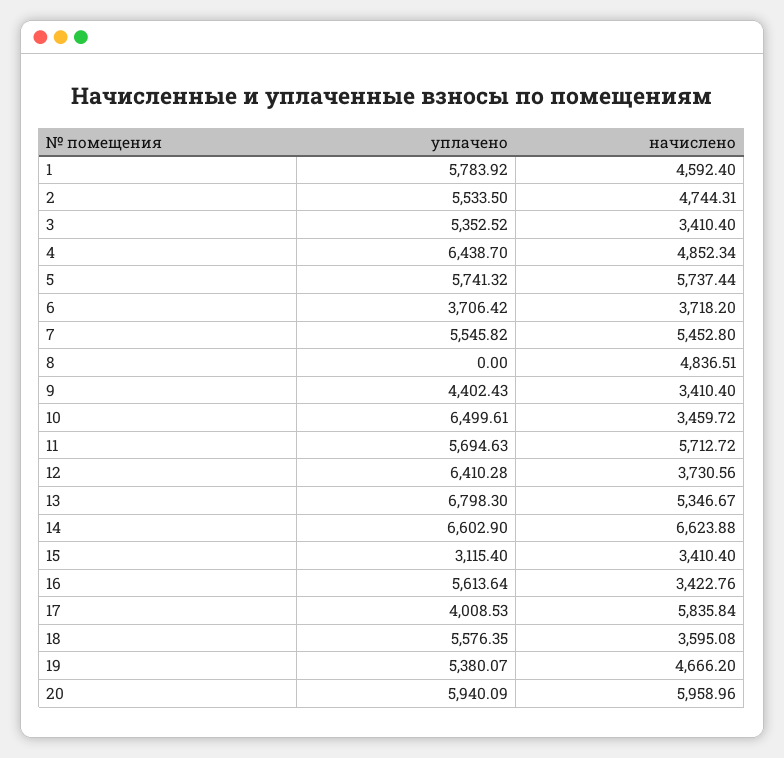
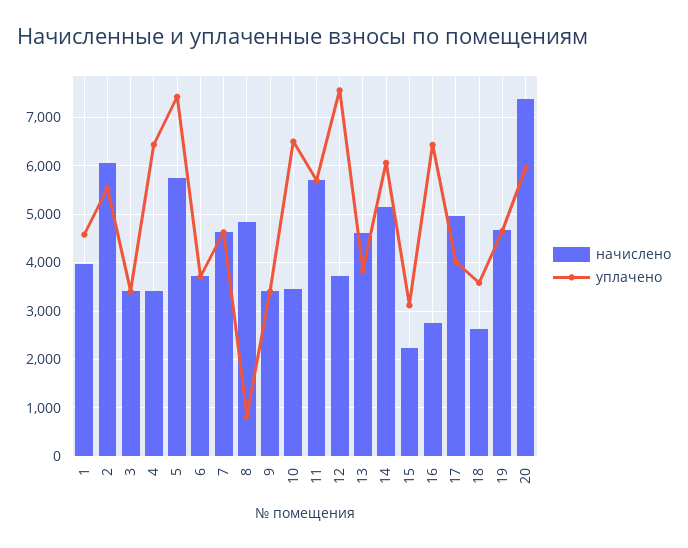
уплачено, 1: 5783.92 -> 4600
начислено, 1: 4592.4 -> 4000
начислено, 2: 4744.31 -> 6000
уплачено, 3: 5352.52 -> 3400
начислено, 4: 4852.34 -> 3400
уплачено, 5: 5741.32 -> 7400
уплачено, 7: 5545.82 -> 4600
начислено, 7: 5452.8 -> 4600
уплачено, 8: 0 -> 800
уплачено, 9: 4402.43 -> 3400
уплачено, 12: 6410.28 -> 7600
уплачено, 13: 6798.3 -> 3800
начислено, 13: 5346.67 -> 4600
уплачено, 14: 6602.9 -> 6000
начислено, 14: 6623.88 -> 5200
начислено, 15: 3410.4 -> 2200
уплачено, 16: 5613.64 -> 6400
начислено, 16: 3422.76 -> 2800
начислено, 17: 5835.84 -> 5000
уплачено, 18: 5576.35 -> 3600
начислено, 18: 3595.08 -> 2600
уплачено, 19: 5380.07 -> 4600
начислено, 20: 5958.96 -> 7400

